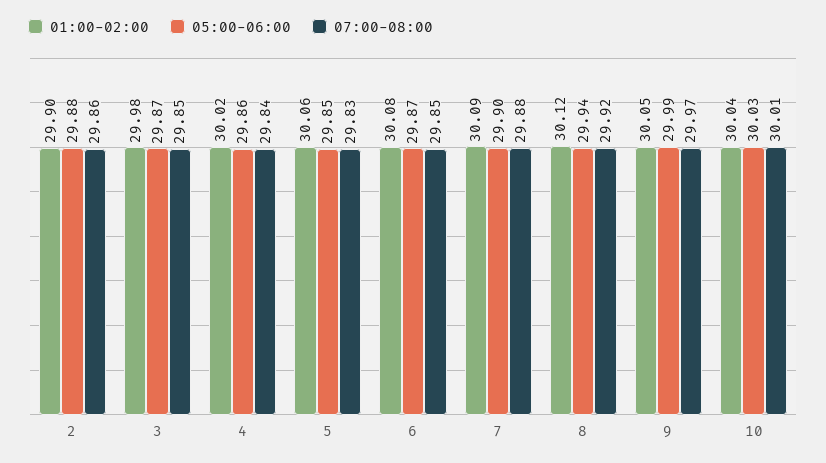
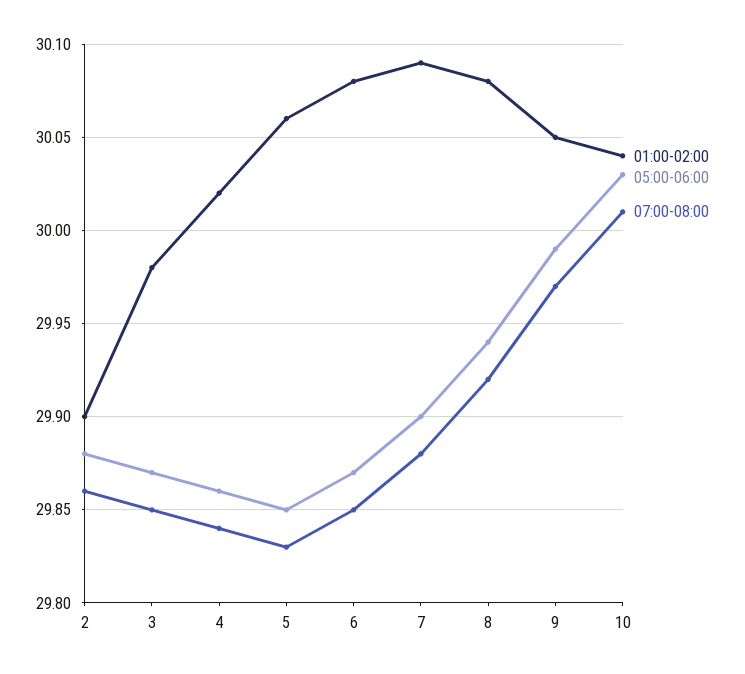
01:00-02:00, 8: 30.12 -> 30.08

